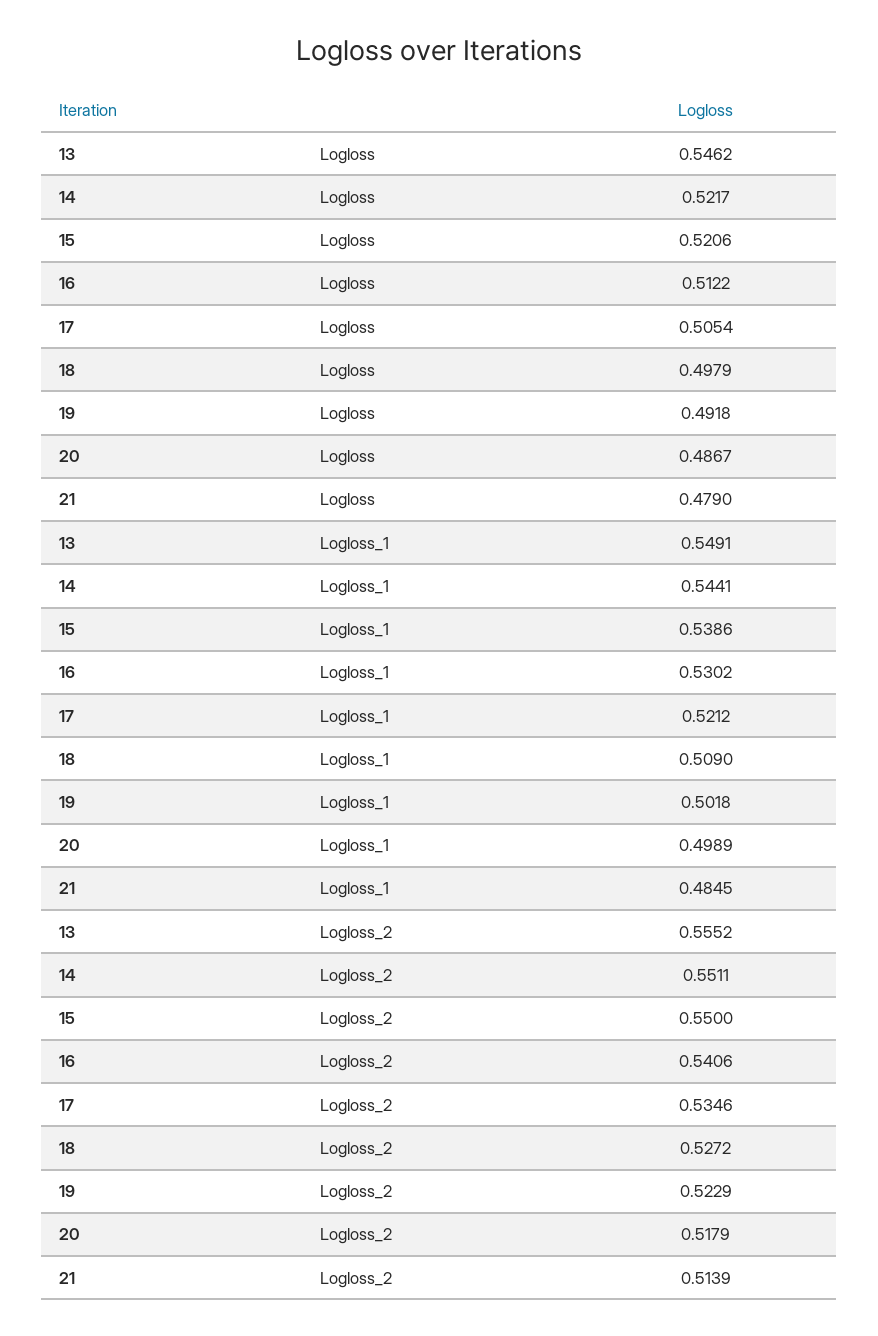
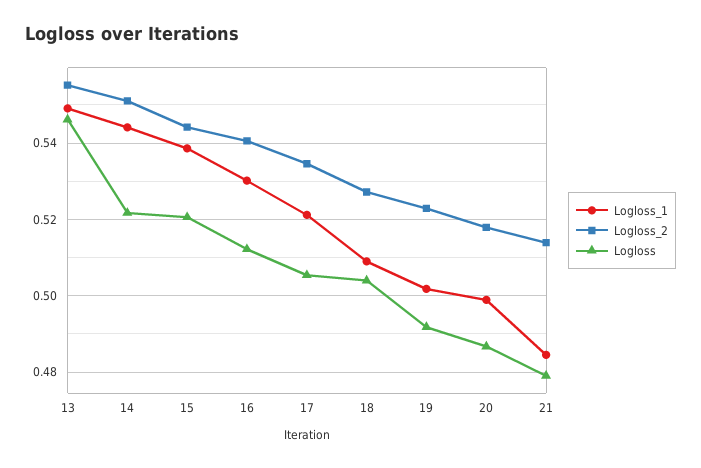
Logloss, 18: 0.4979 -> 0.504
Logloss_2, 15: 0.55 -> 0.544

